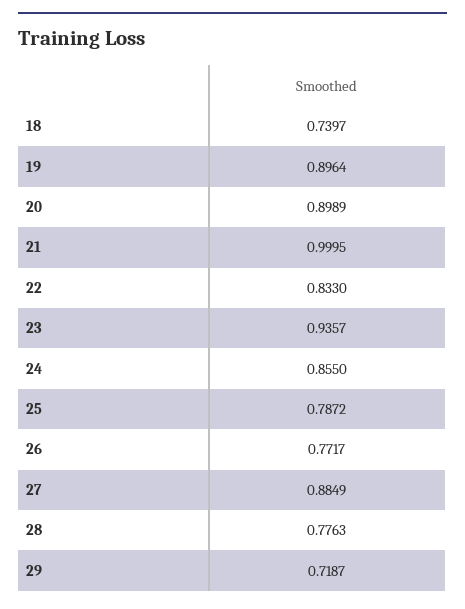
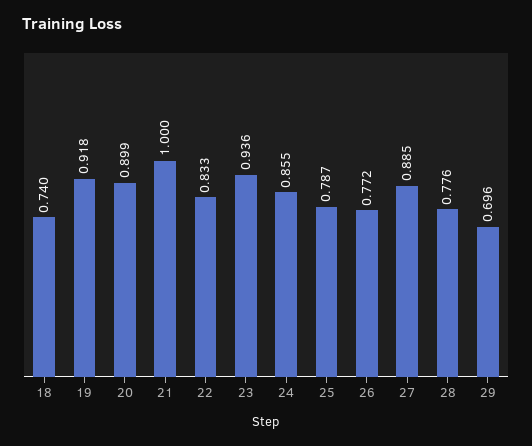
19: 0.8964 -> 0.918
29: 0.7187 -> 0.696

